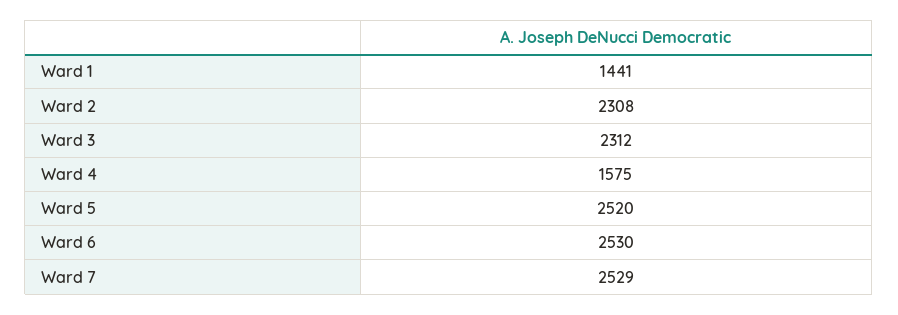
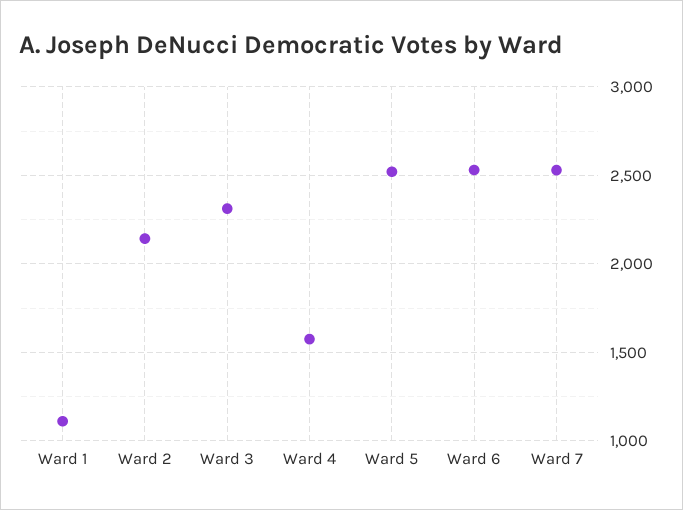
Ward 1: 1441 -> 1100
Ward 2: 2308 -> 2150

